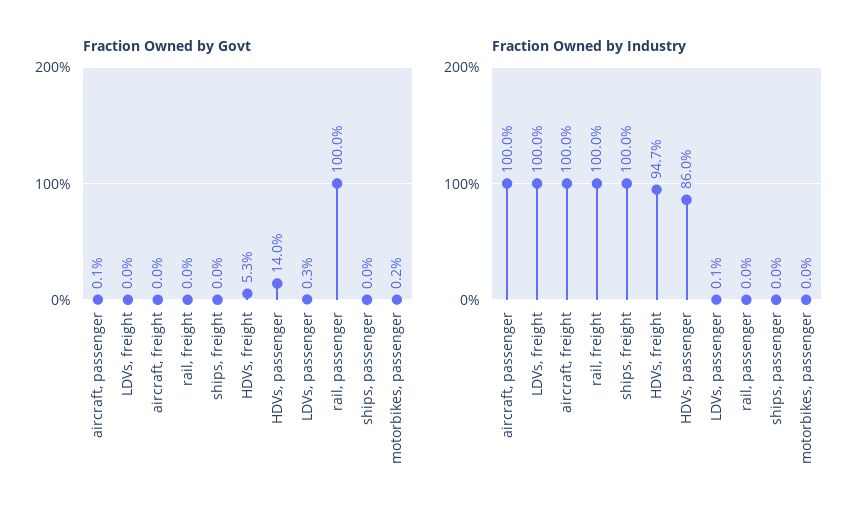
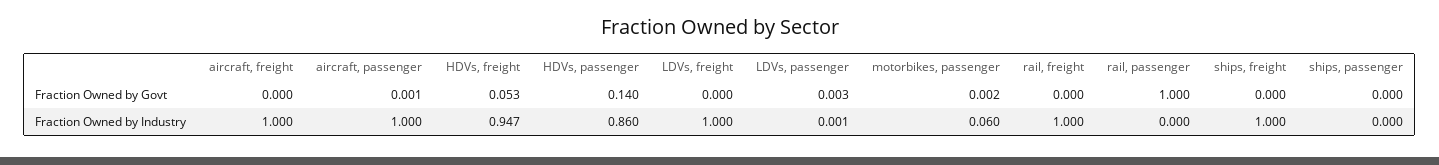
Fraction Owned by Industry, motorbikes, passenger: 0 -> 0.06

